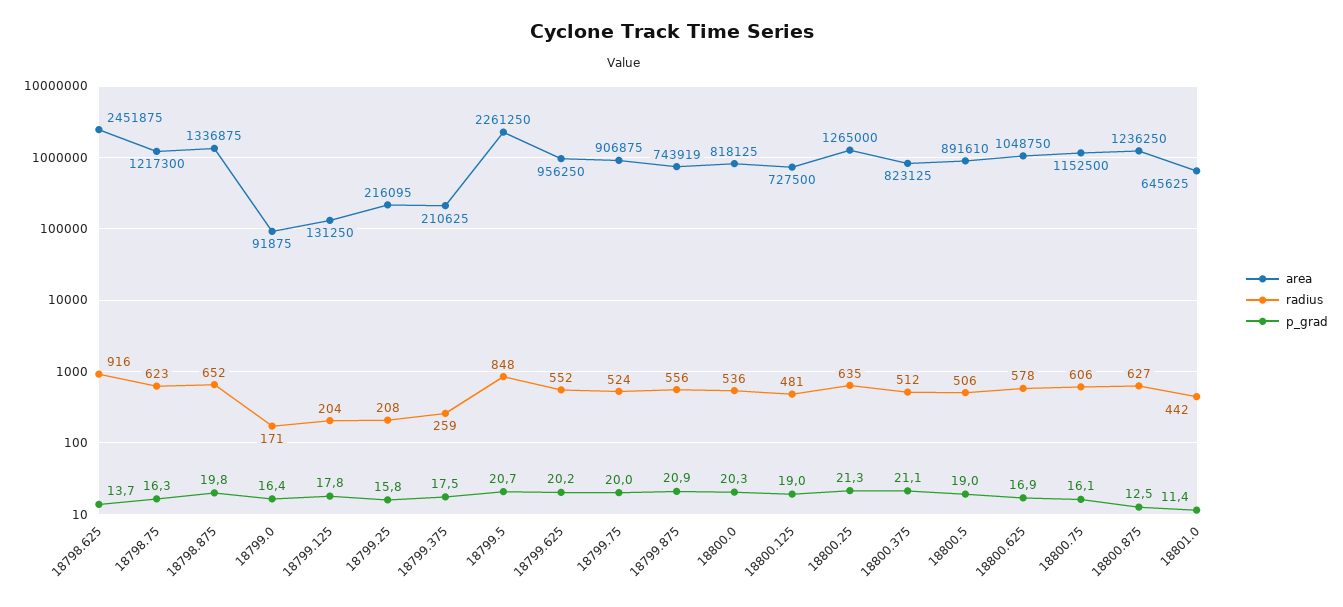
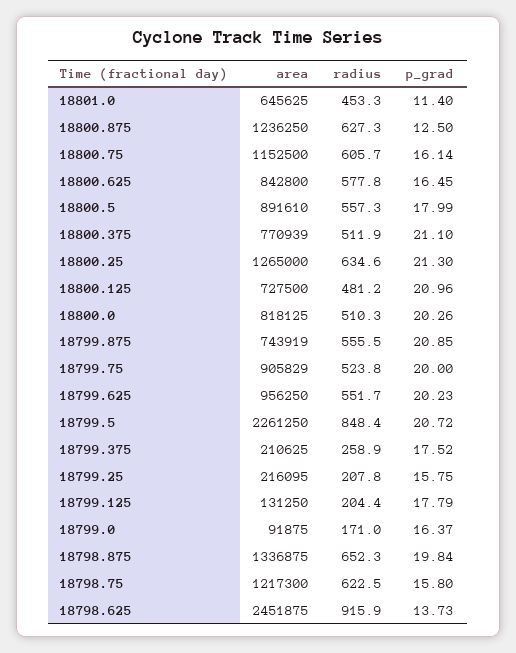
p_grad, 18798.75: 16.3 -> 15.8
area, 18799.75: 906875 -> 905829
radius, 18800.0: 536 -> 510.3
p_grad, 18800.125: 19 -> 20.96
area, 18800.375: 823125 -> 770939
radius, 18800.5: 506 -> 557.3
p_grad, 18800.5: 19 -> 17.99
area, 18800.625: 1048750 -> 842800
p_grad, 18800.625: 16.9 -> 16.45
radius, 18801.0: 442 -> 453.3

